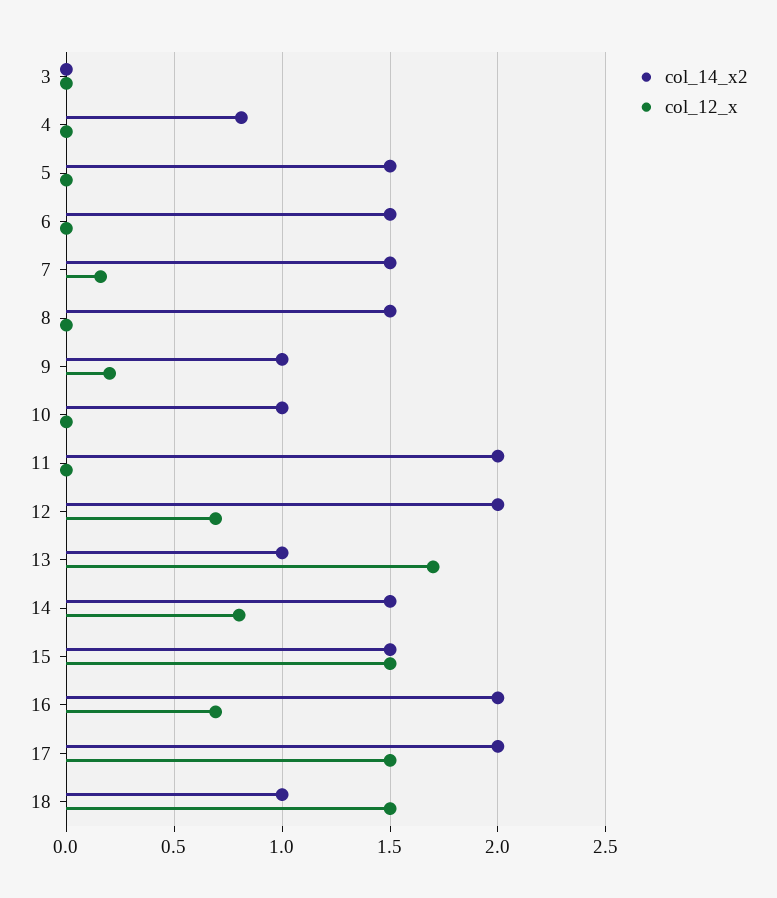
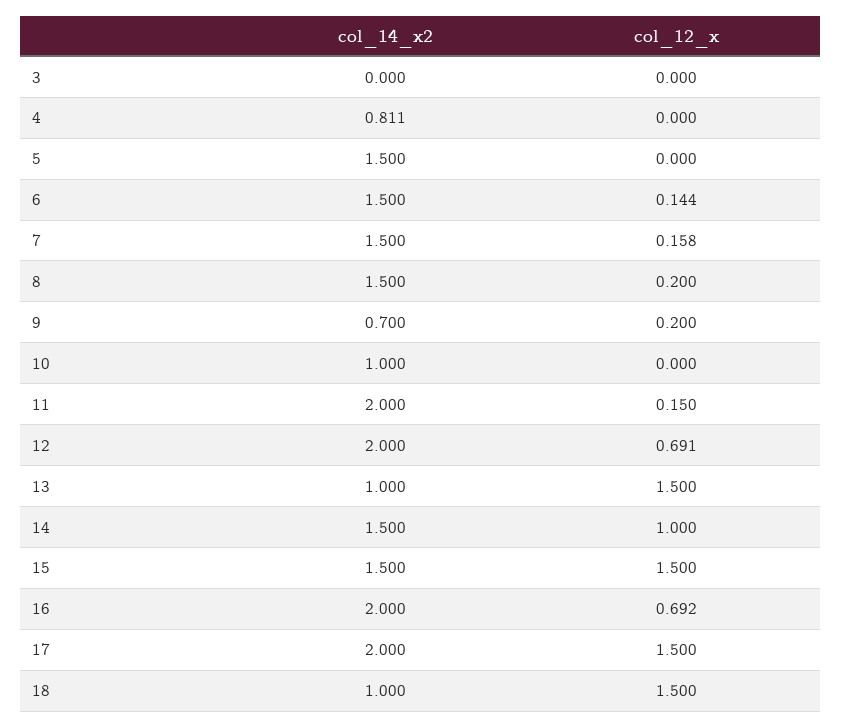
col_12_x, 6: 0 -> 0.144
col_12_x, 8: 0 -> 0.2
col_14_x2, 9: 1 -> 0.7
col_12_x, 11: 0 -> 0.15
col_12_x, 13: 1.7 -> 1.5
col_12_x, 14: 0.8 -> 1

